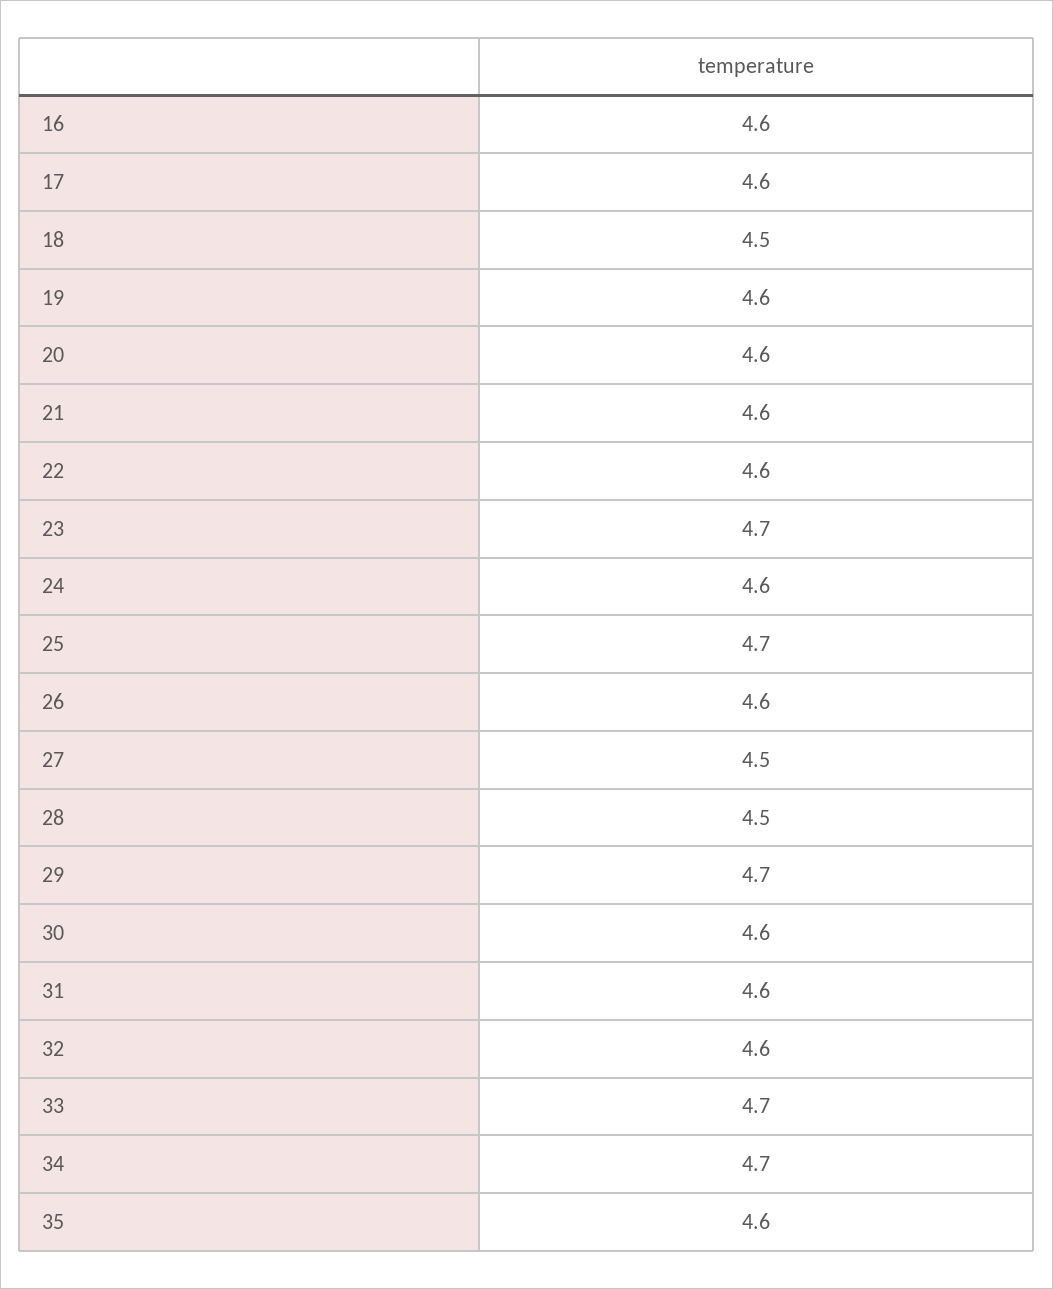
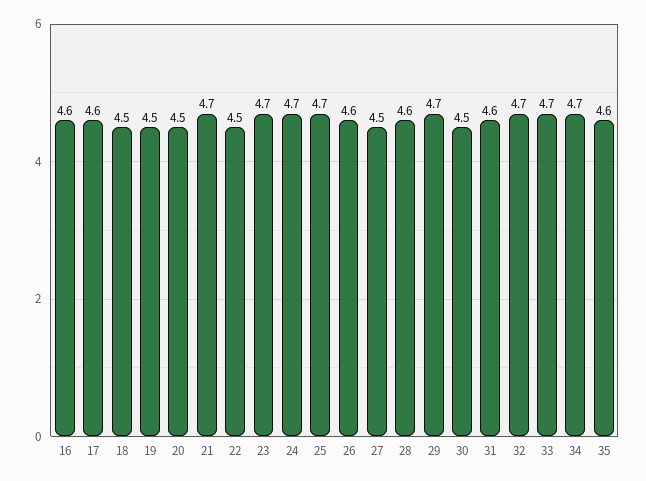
19: 4.6 -> 4.5
20: 4.6 -> 4.5
21: 4.6 -> 4.7
22: 4.6 -> 4.5
24: 4.6 -> 4.7
28: 4.5 -> 4.6
30: 4.6 -> 4.5
32: 4.6 -> 4.7

